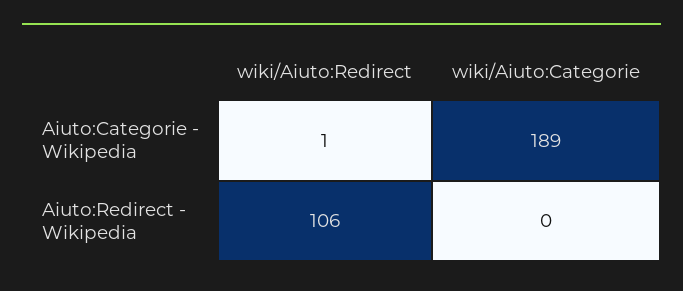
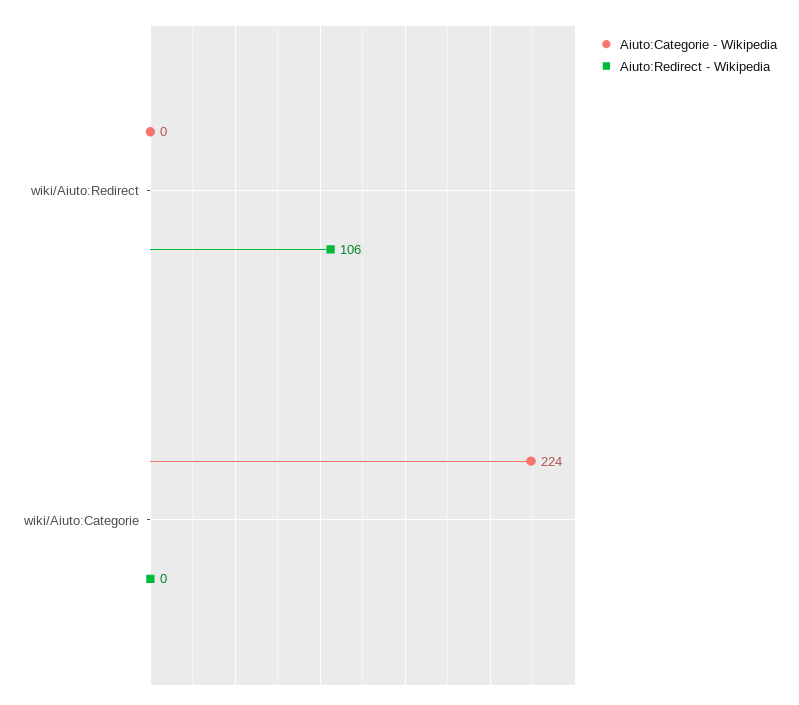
Aiuto:Categorie - Wikipedia, wiki/Aiuto:Redirect: 1 -> 0
Aiuto:Categorie - Wikipedia, wiki/Aiuto:Categorie: 189 -> 224

